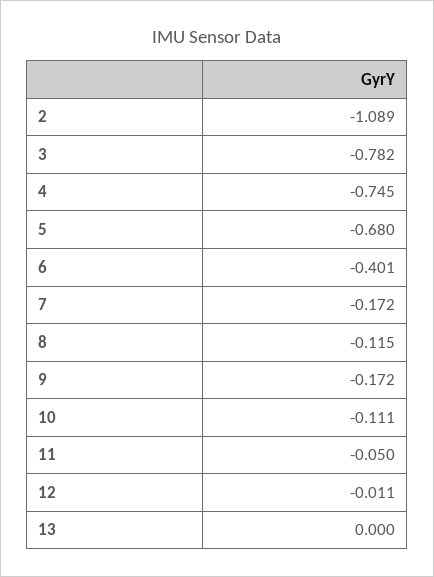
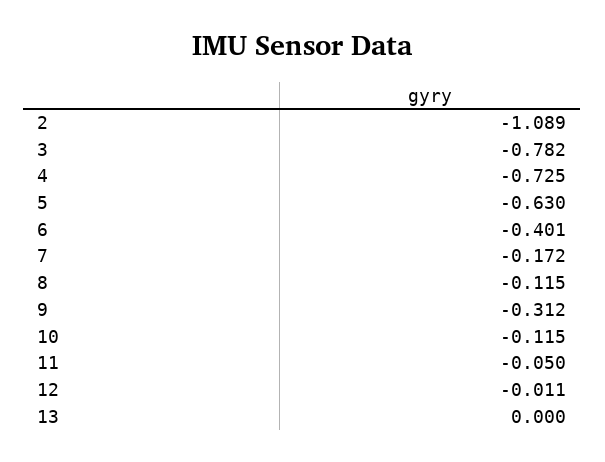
4: -0.745 -> -0.725
5: -0.68 -> -0.63
9: -0.172 -> -0.312
10: -0.111 -> -0.115

